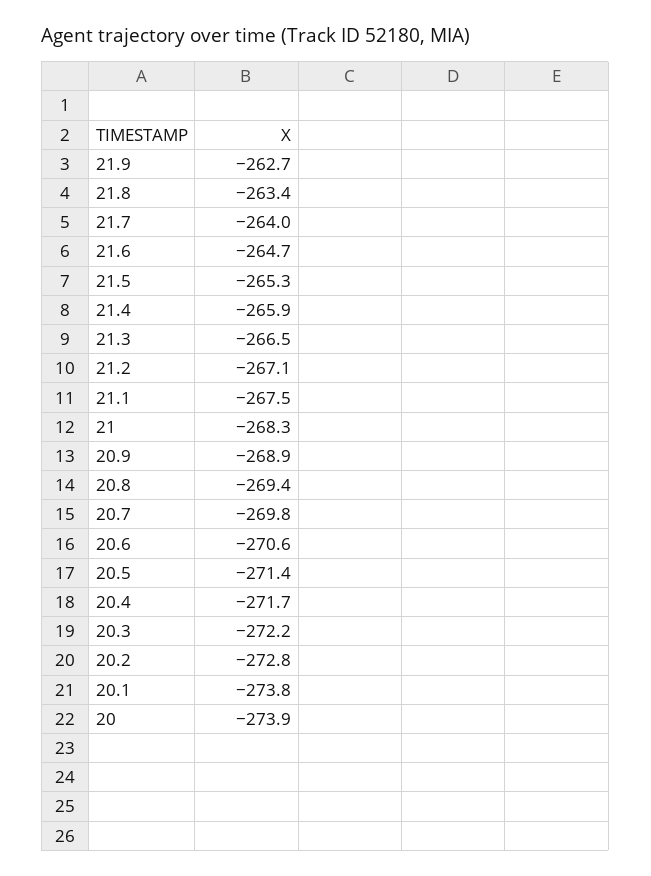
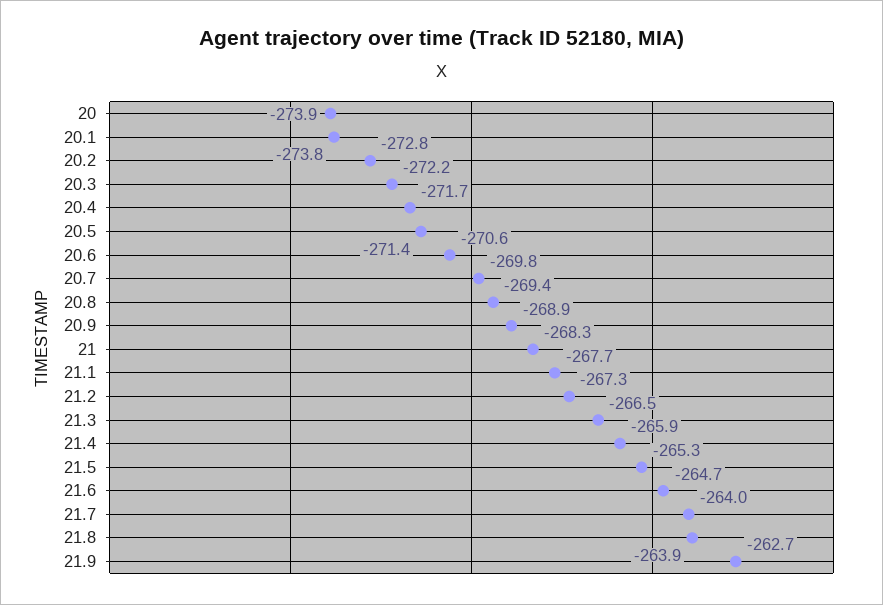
21.8: -263.4 -> -263.9
21.2: -267.1 -> -267.3
21.1: -267.5 -> -267.7

